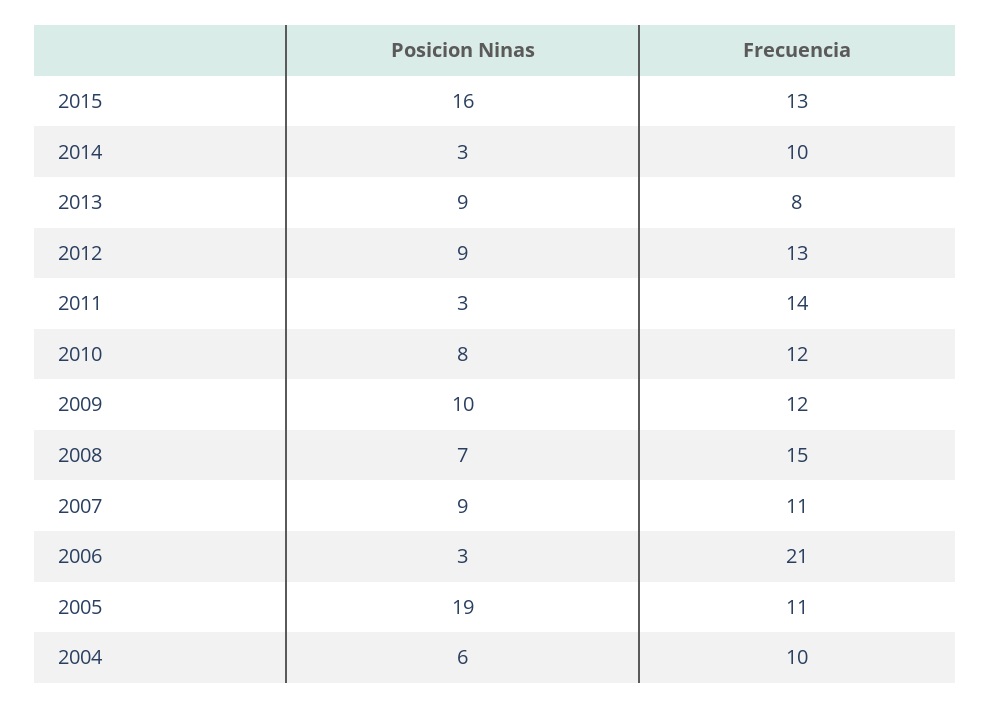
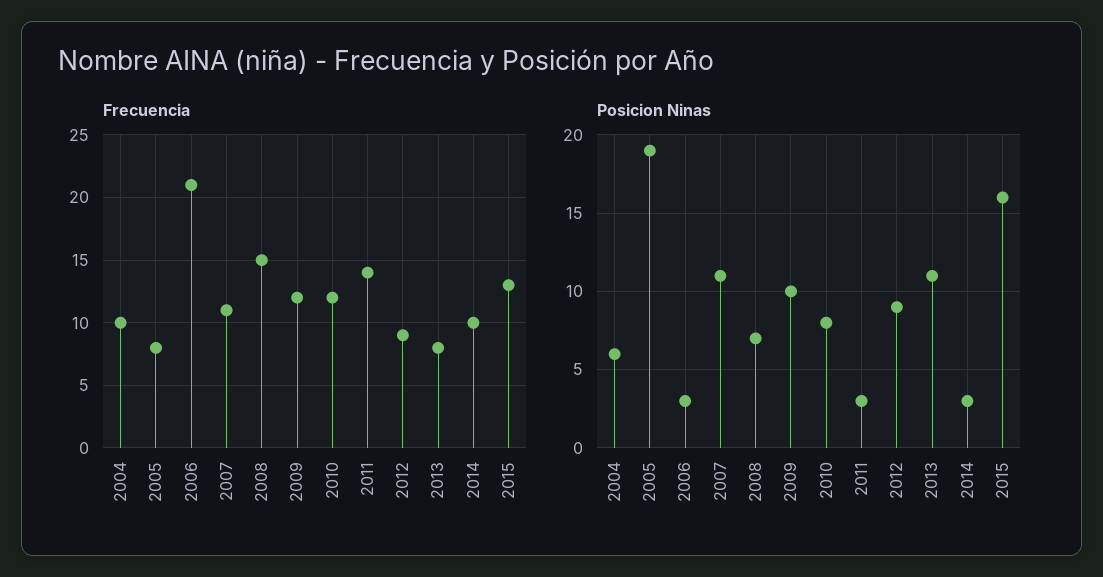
Posicion Ninas, 2013: 9 -> 11
Frecuencia, 2012: 13 -> 9
Posicion Ninas, 2007: 9 -> 11
Frecuencia, 2005: 11 -> 8

